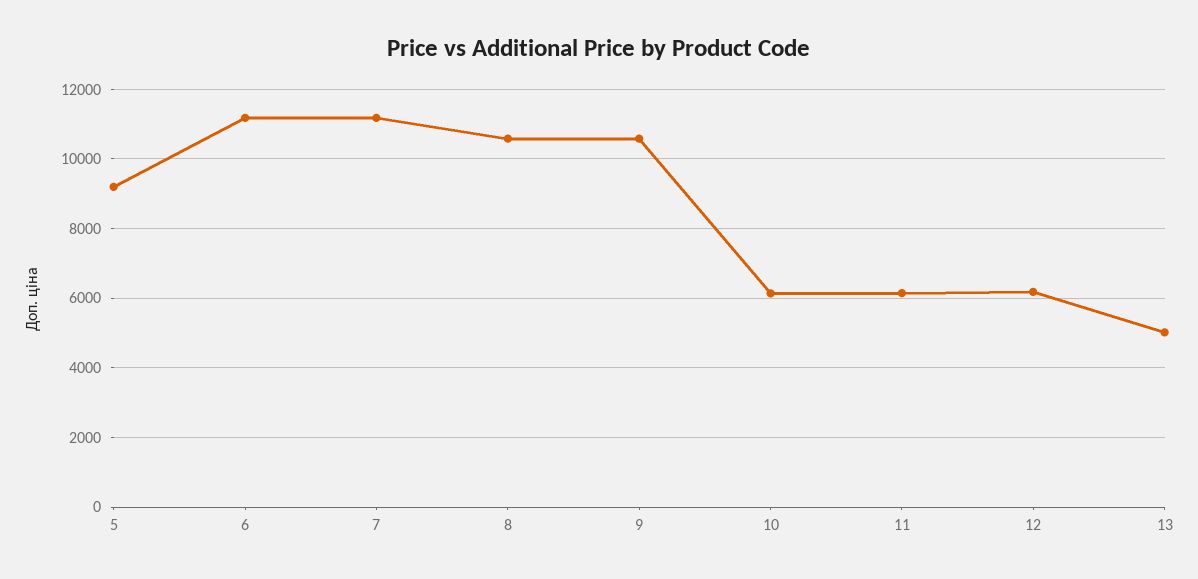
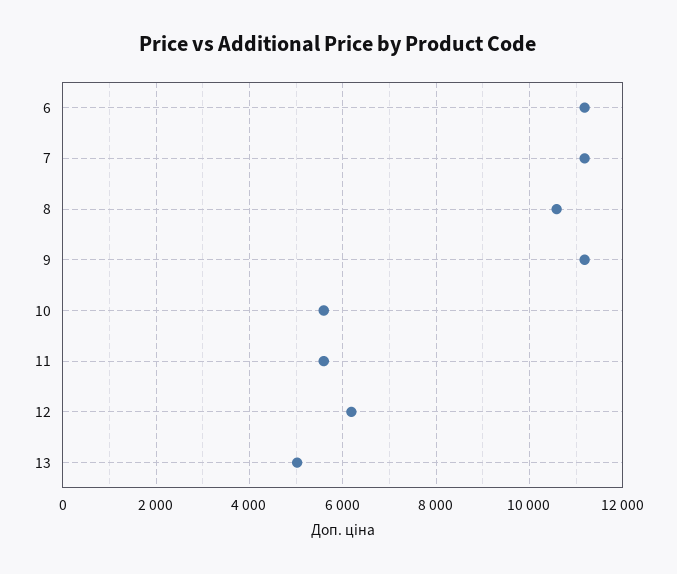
5: 9200 -> none
9: 10600 -> 11200
10: 6200 -> 5600
11: 6200 -> 5600

